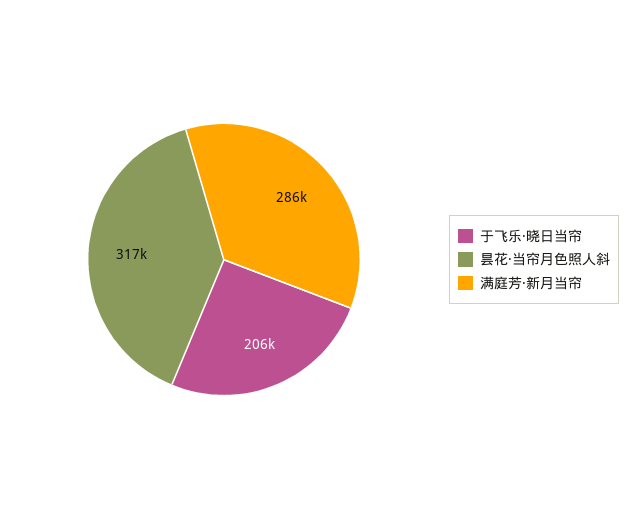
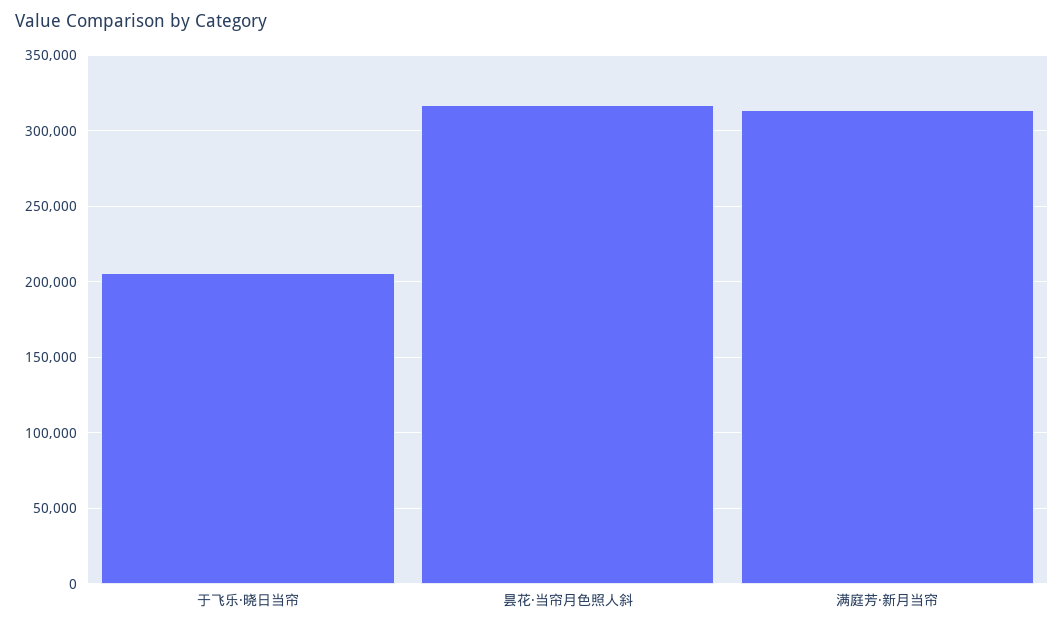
满庭芳·新月当帘: 286000 -> 315000

